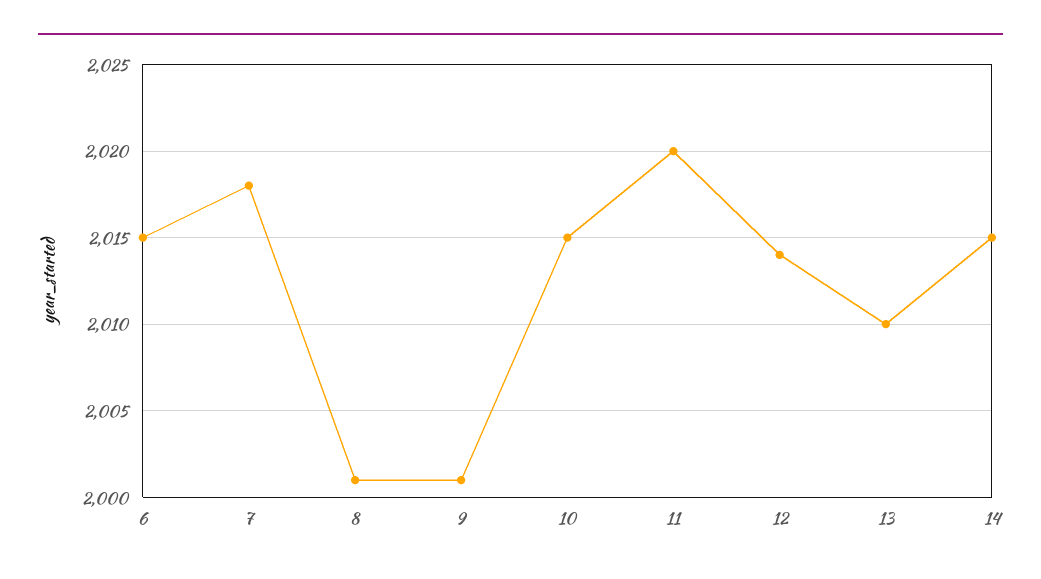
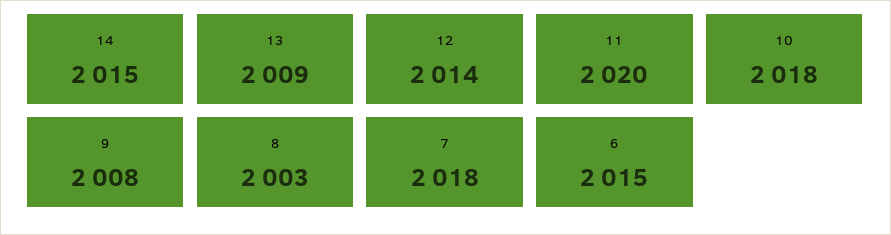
8: 2001 -> 2003
9: 2001 -> 2008
10: 2015 -> 2018
13: 2010 -> 2009

